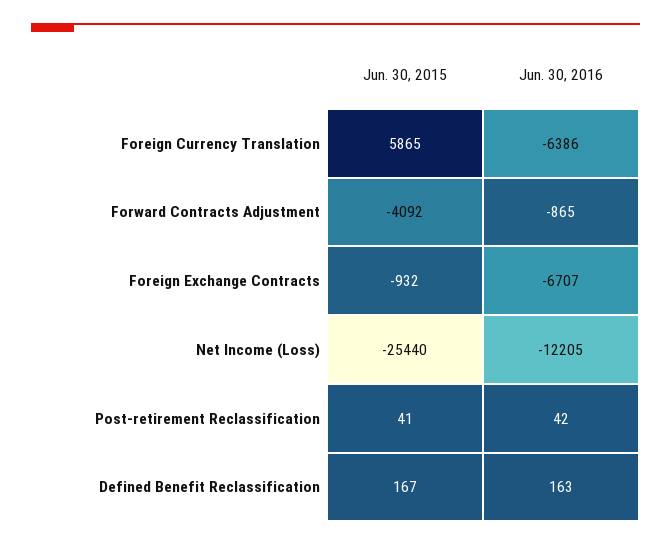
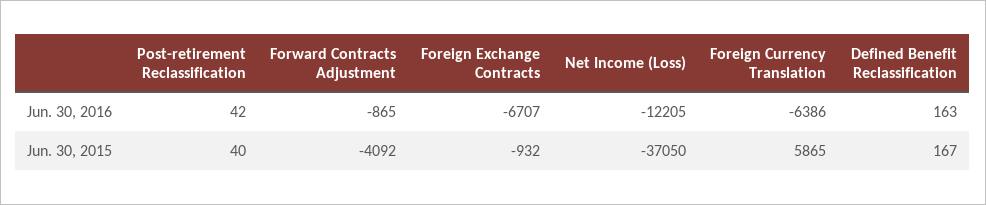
Jun. 30, 2015, Net Income (Loss): -25440 -> -37050
Jun. 30, 2015, Post-retirement Reclassification: 41 -> 40

